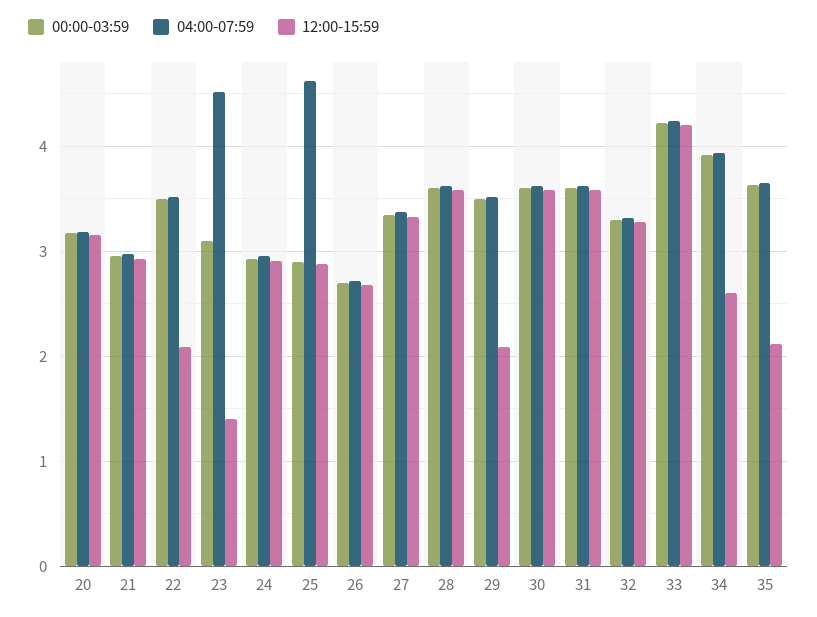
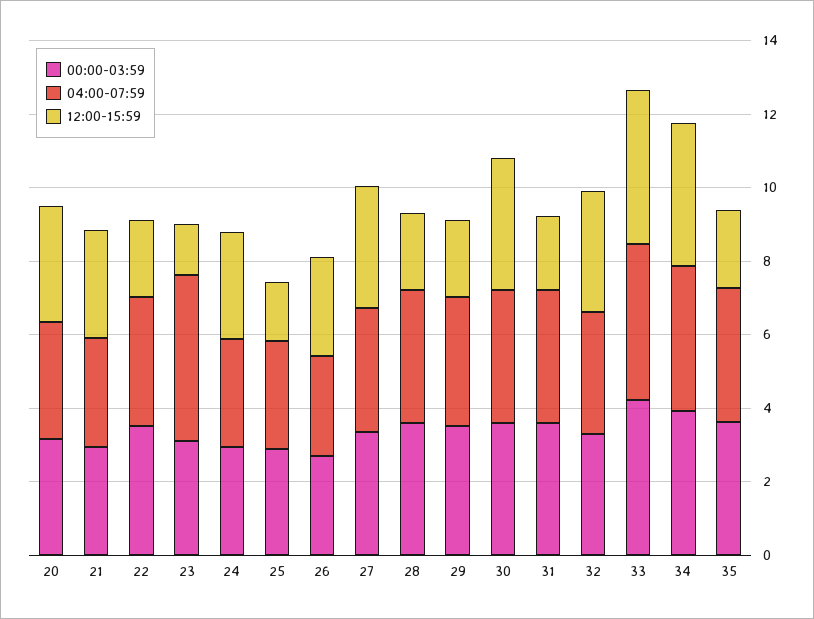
04:00-07:59, 25: 4.6 -> 3
12:00-15:59, 25: 2.9 -> 1.5
12:00-15:59, 28: 3.6 -> 2
12:00-15:59, 31: 3.6 -> 2
12:00-15:59, 34: 2.6 -> 4

